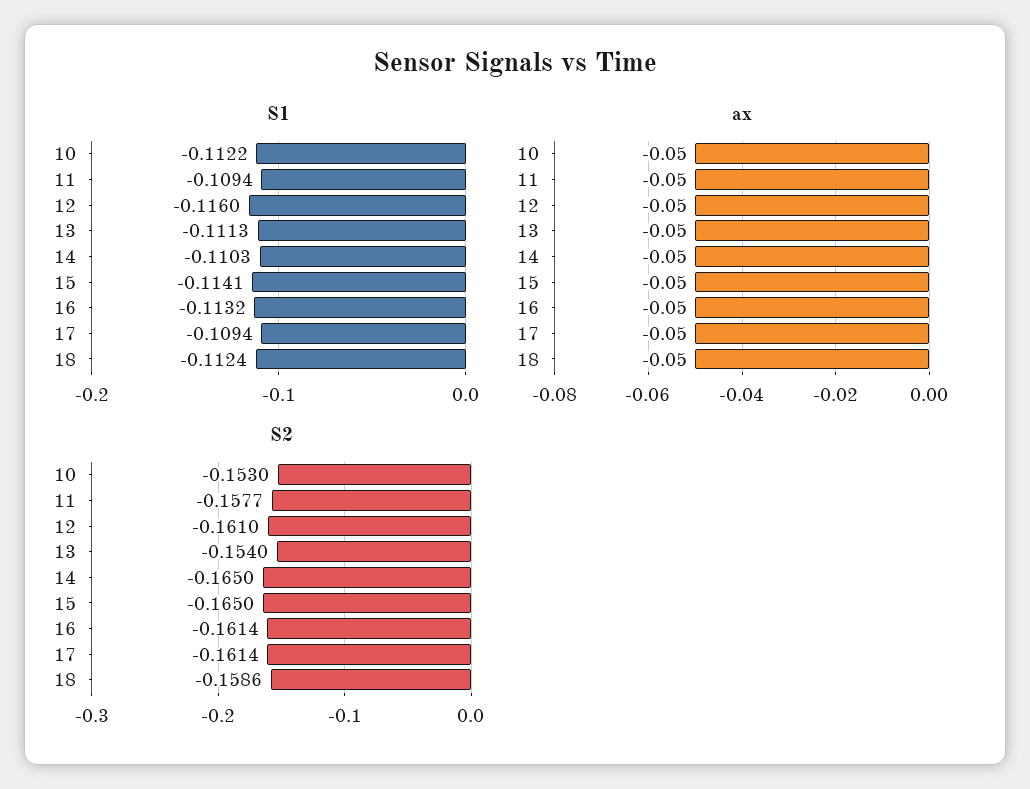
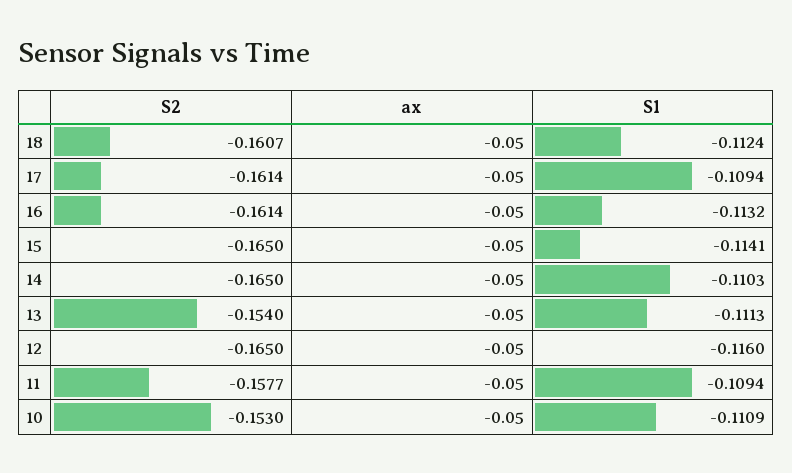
S1, 10: -0.1122 -> -0.1109
S2, 12: -0.161 -> -0.165
S2, 18: -0.1586 -> -0.1607

